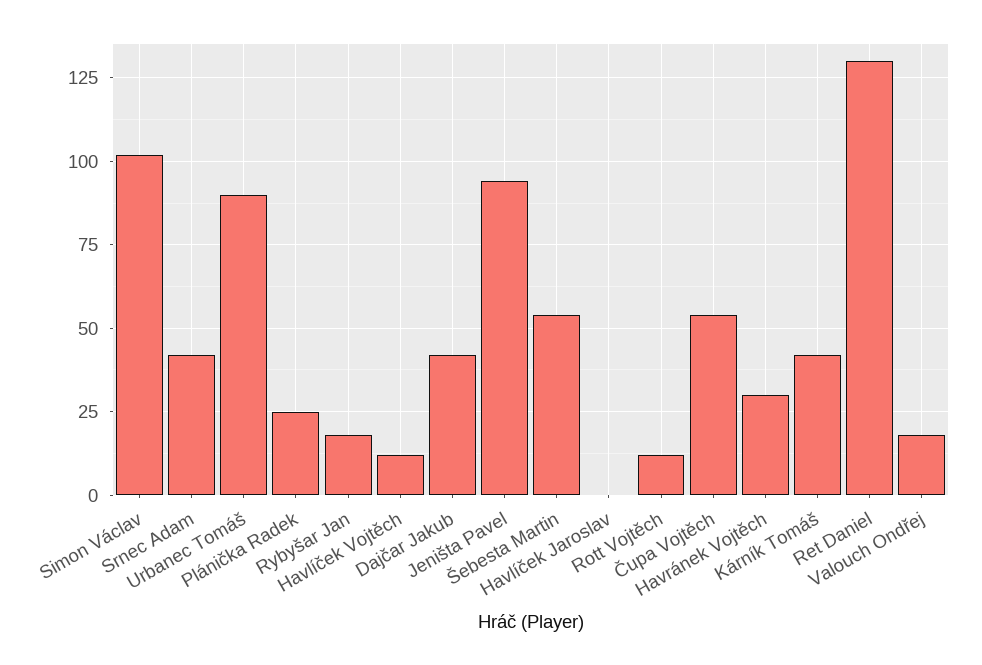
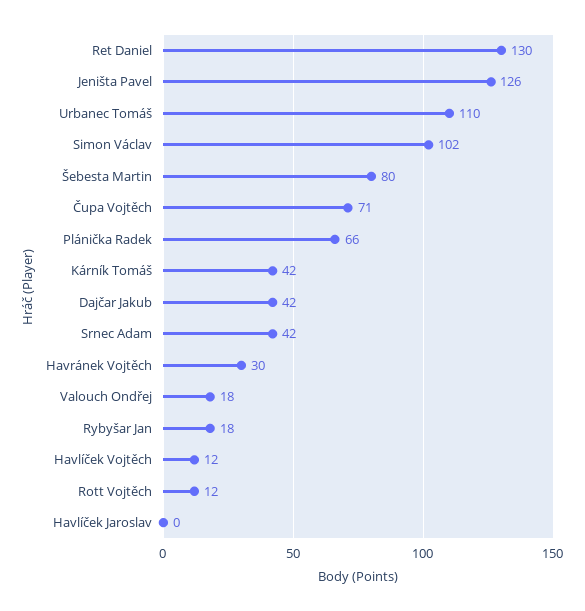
Urbanec Tomáš: 90 -> 110
Plánička Radek: 25 -> 66
Jeništa Pavel: 95 -> 126
Šebesta Martin: 55 -> 80
Čupa Vojtěch: 55 -> 71

